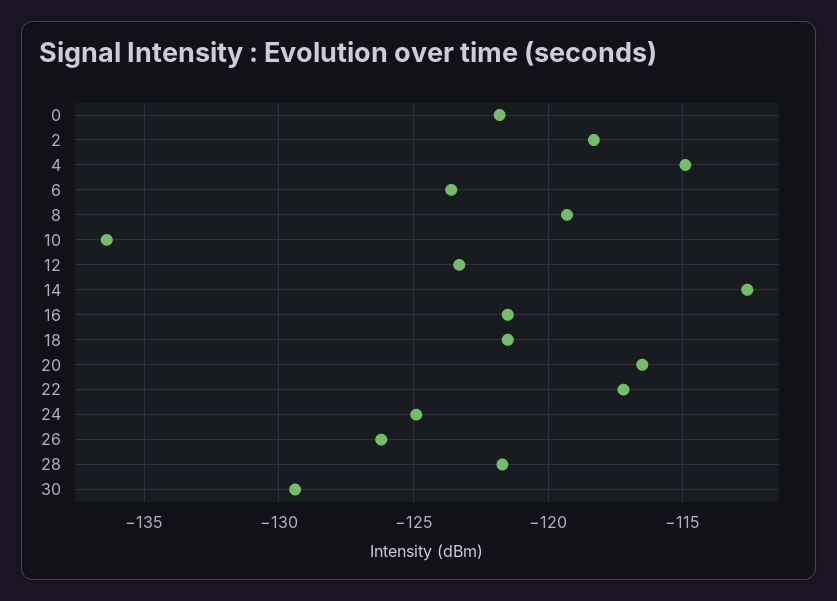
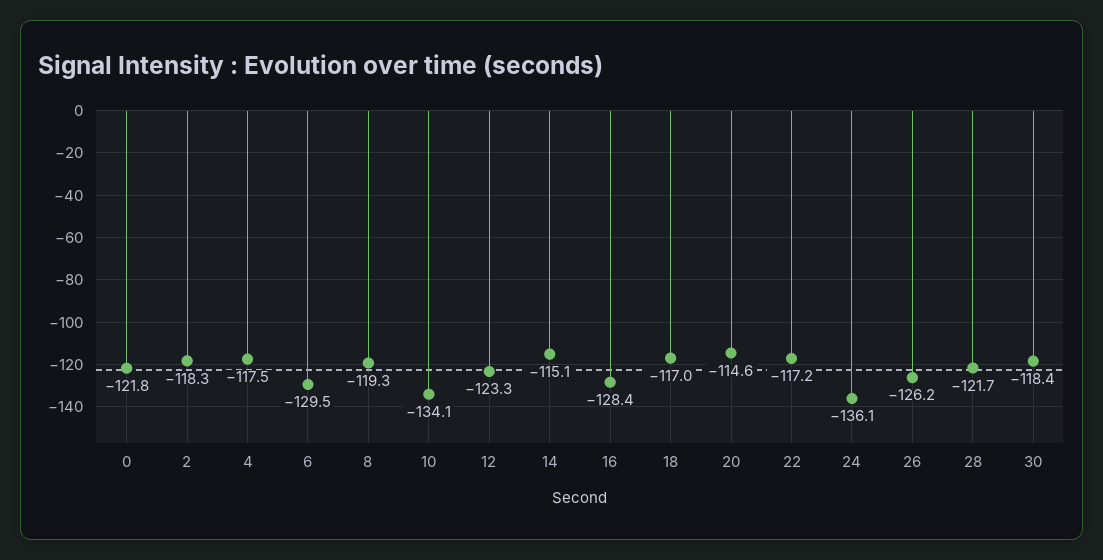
4: -115 -> -117.5
6: -123.5 -> -129.5
10: -136.5 -> -134.1
14: -112.5 -> -115.1
16: -121.5 -> -128.4
18: -121.5 -> -117
20: -116.5 -> -114.6
24: -125 -> -136.1
30: -129.5 -> -118.4

